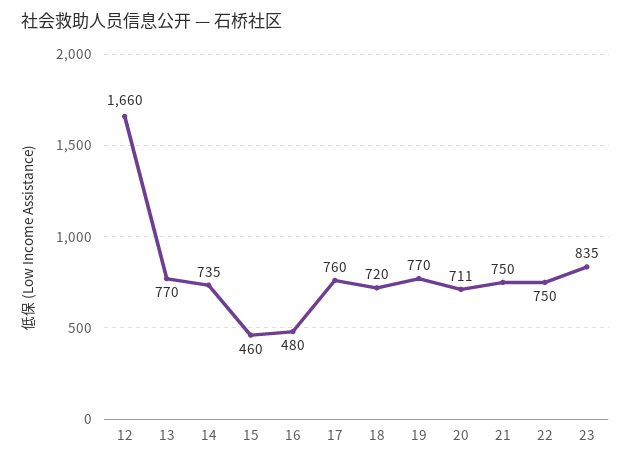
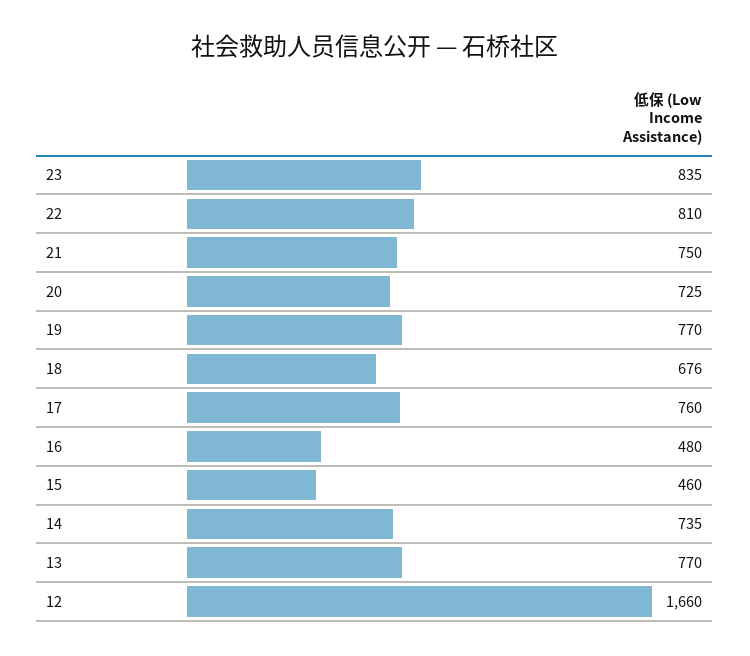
18: 720 -> 676
20: 711 -> 725
22: 750 -> 810

